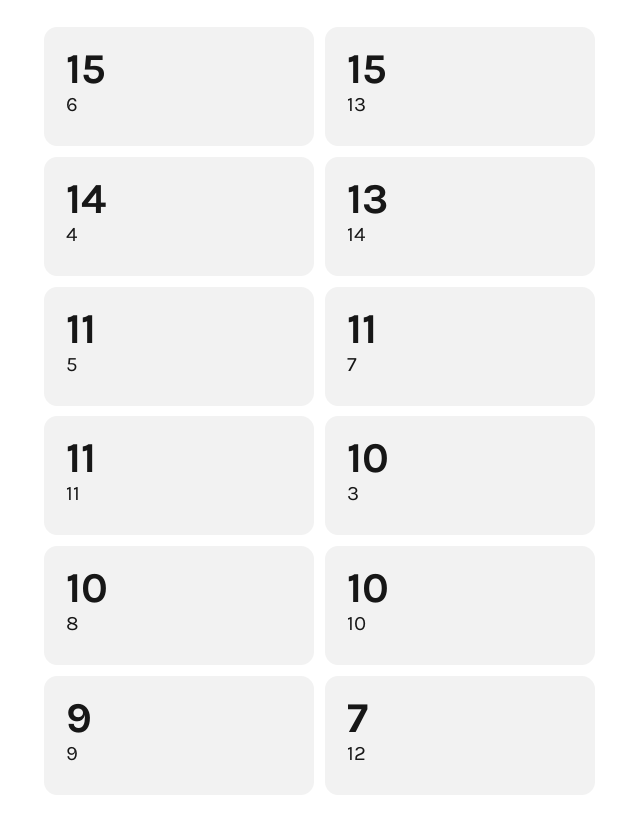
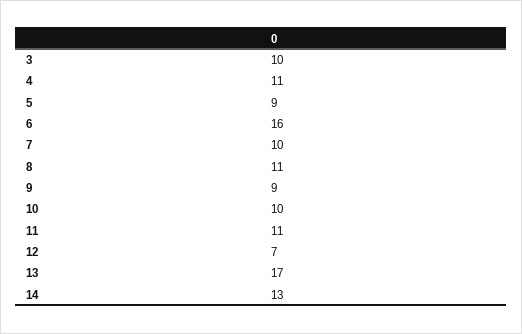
6: 15 -> 16
13: 15 -> 17
4: 14 -> 11
5: 11 -> 9
7: 11 -> 10
8: 10 -> 11

